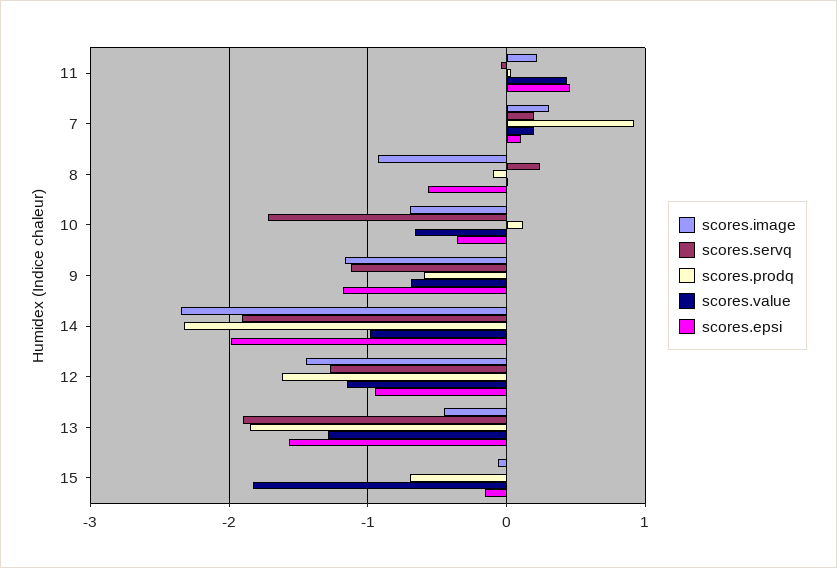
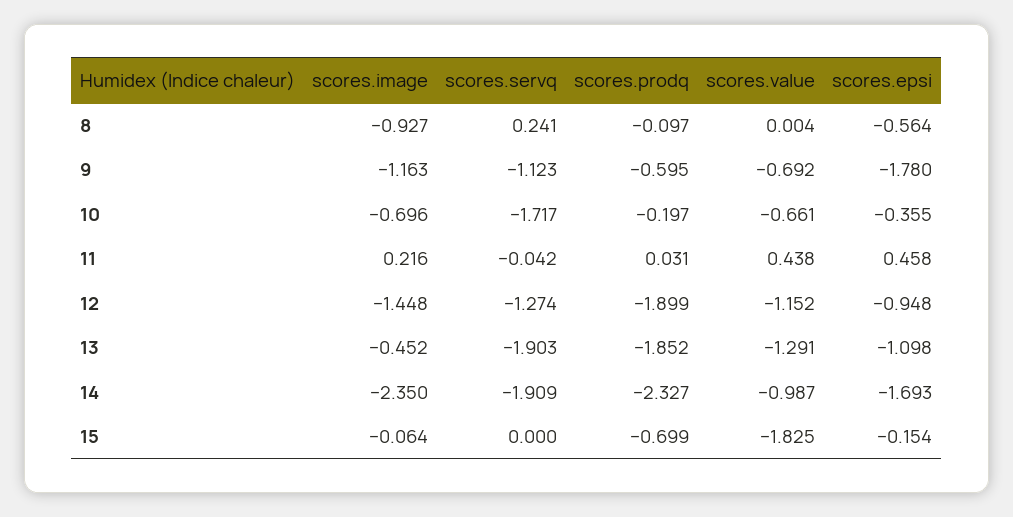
scores.image, 7: 0.3 -> none
scores.servq, 7: 0.2 -> none
scores.prodq, 7: 0.9 -> none
scores.value, 7: 0.2 -> none
scores.epsi, 7: 0.1 -> none
scores.prodq, 10: 0.1 -> -0.197
scores.epsi, 9: -1.2 -> -1.78
scores.epsi, 14: -2 -> -1.693
scores.prodq, 12: -1.6 -> -1.899
scores.epsi, 13: -1.6 -> -1.098

